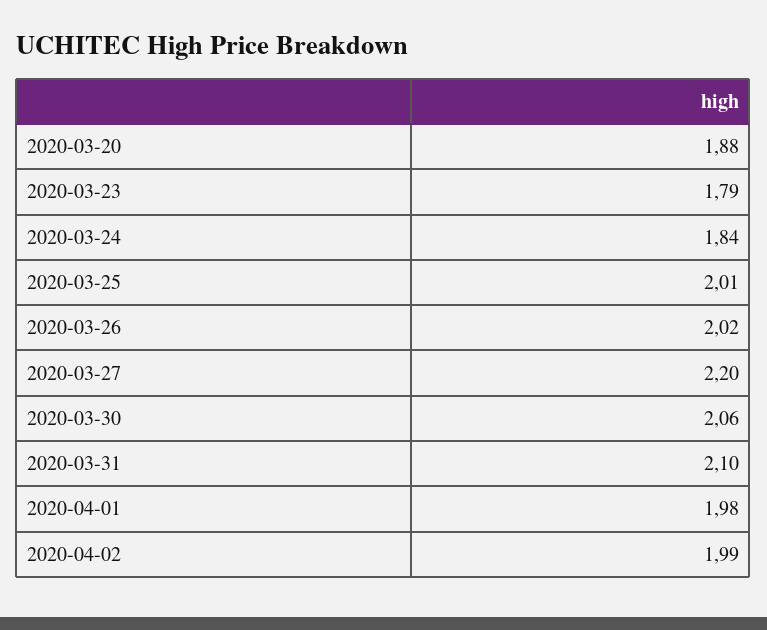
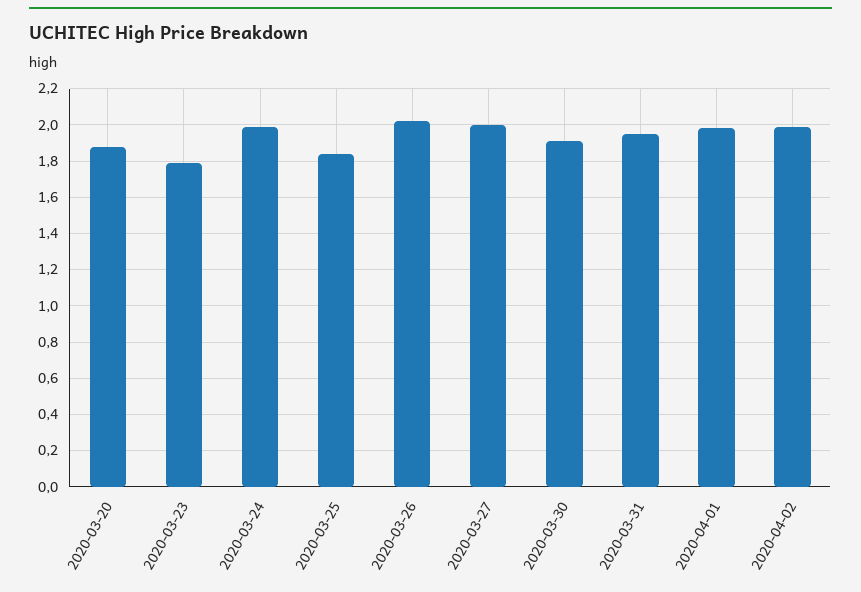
2020-03-24: 1.84 -> 2
2020-03-25: 2.01 -> 1.85
2020-03-27: 2.2 -> 2
2020-03-30: 2.06 -> 1.9
2020-03-31: 2.1 -> 1.95

